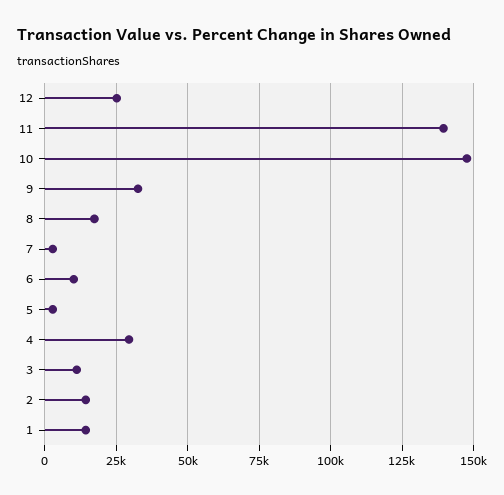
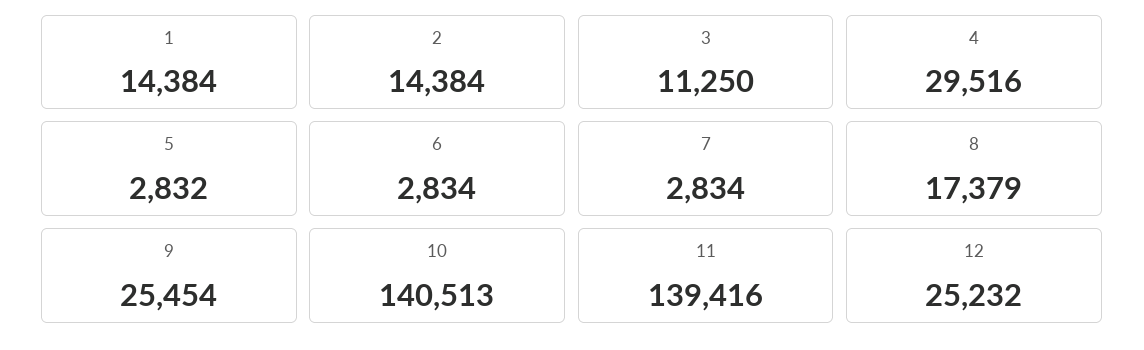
10: 147500 -> 140513
9: 32500 -> 25454
6: 10000 -> 2834

